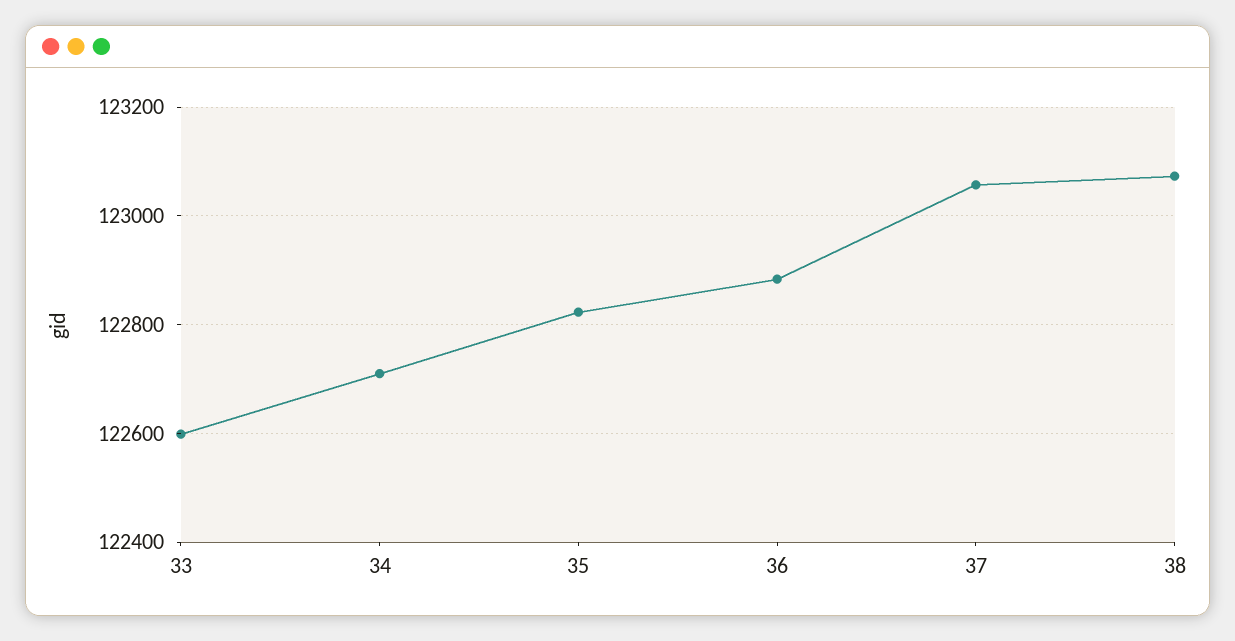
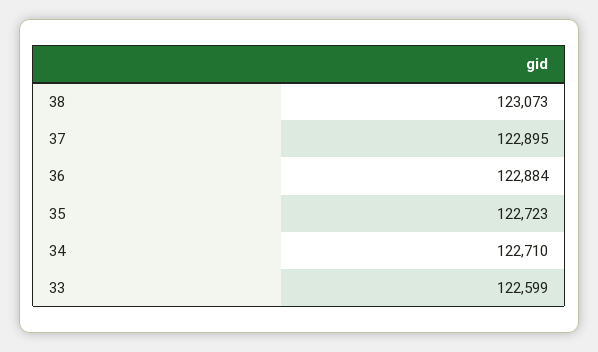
35: 122820 -> 122723
37: 123060 -> 122895

